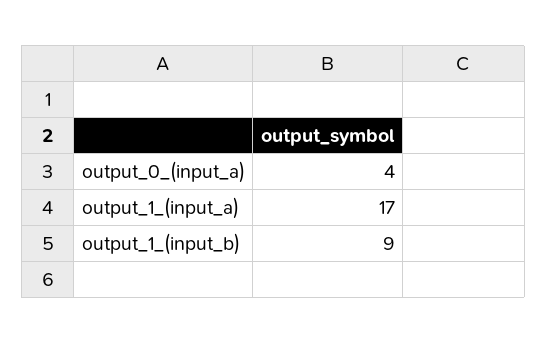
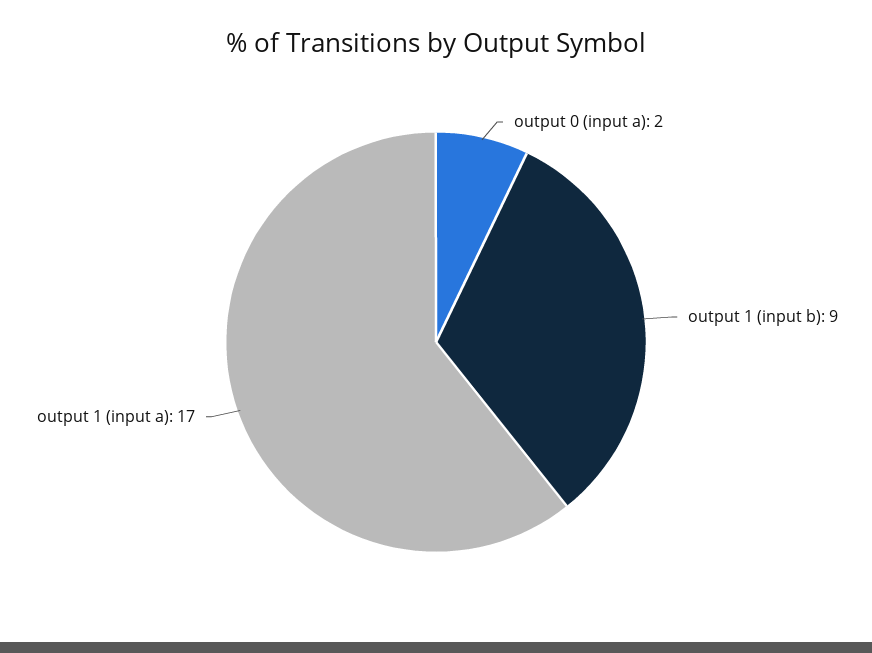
output_0_(input_a): 4 -> 2

